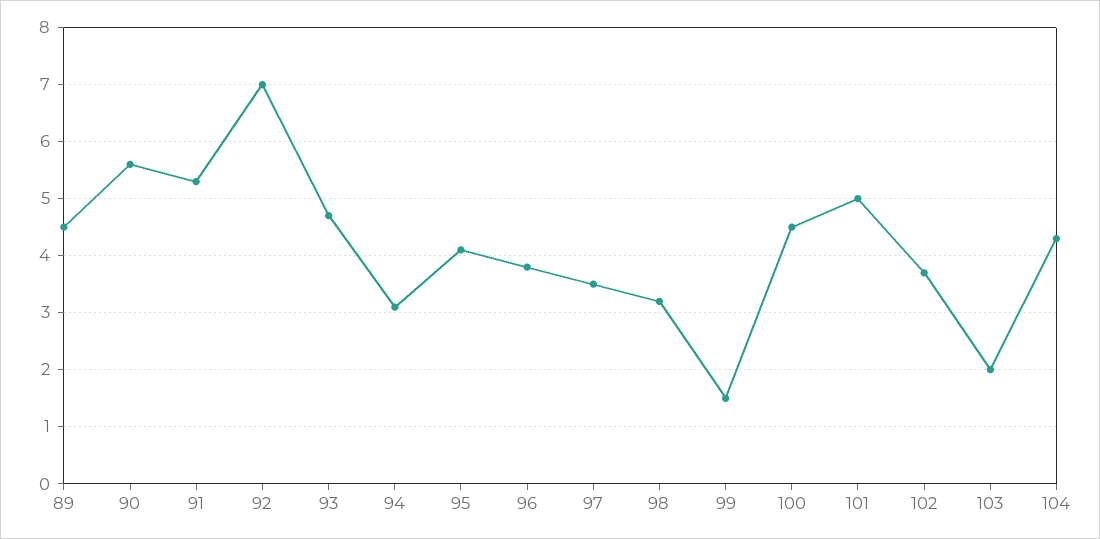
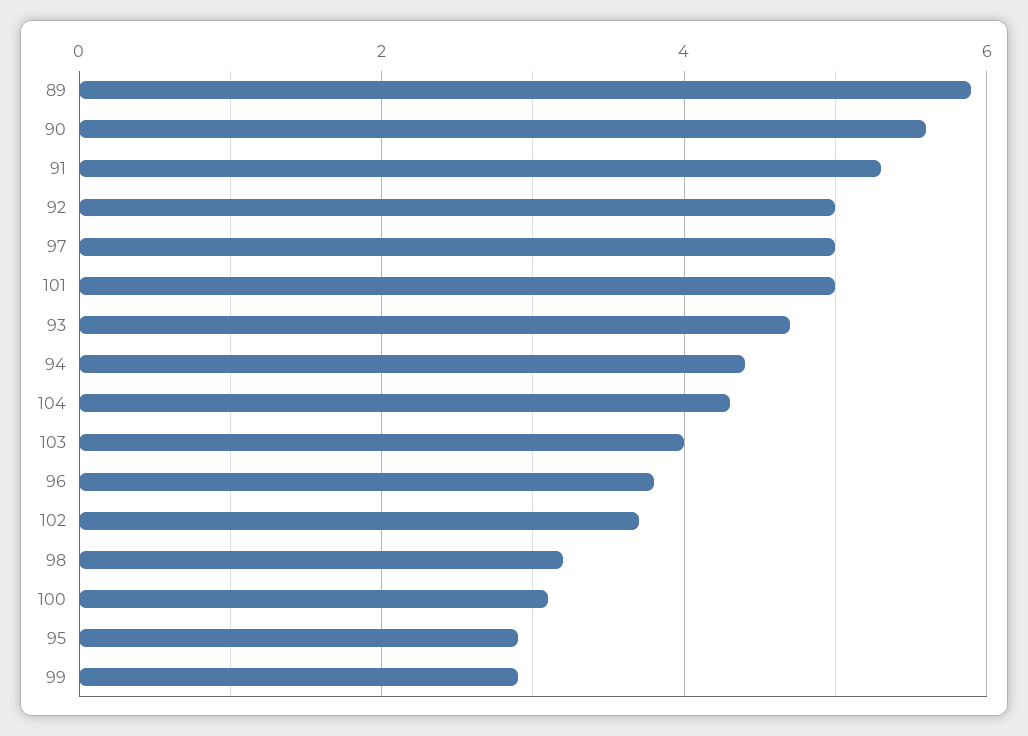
89: 4.5 -> 6
92: 7 -> 5
94: 3 -> 4.5
95: 4 -> 3
97: 3.5 -> 5
99: 1.5 -> 3
100: 4.5 -> 3
103: 2 -> 4

